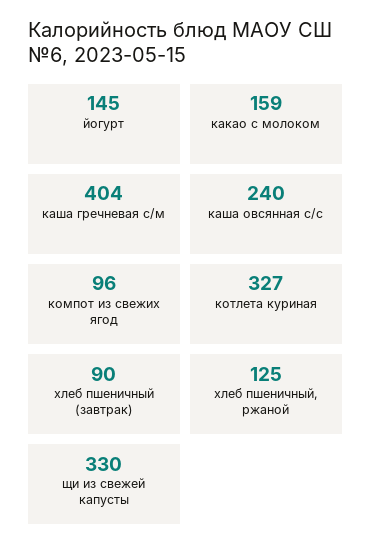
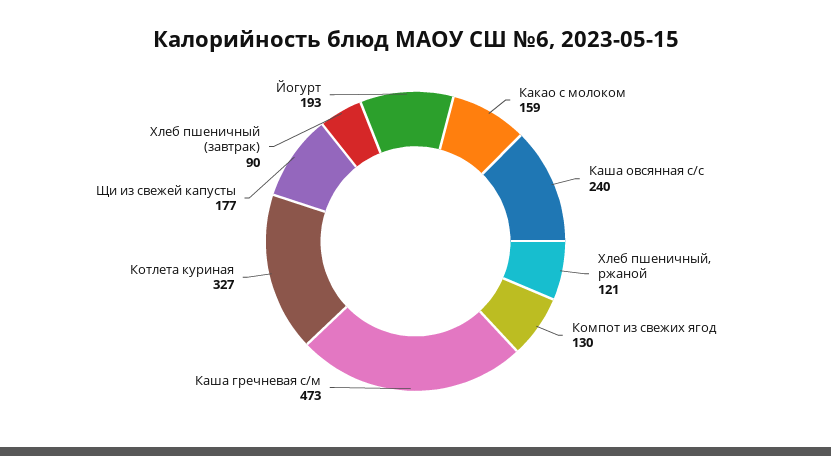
йогурт: 145 -> 193
каша гречневая с/м: 404 -> 473
компот из свежих ягод: 96 -> 130
хлеб пшеничный, ржаной: 125 -> 121
щи из свежей капусты: 330 -> 177

